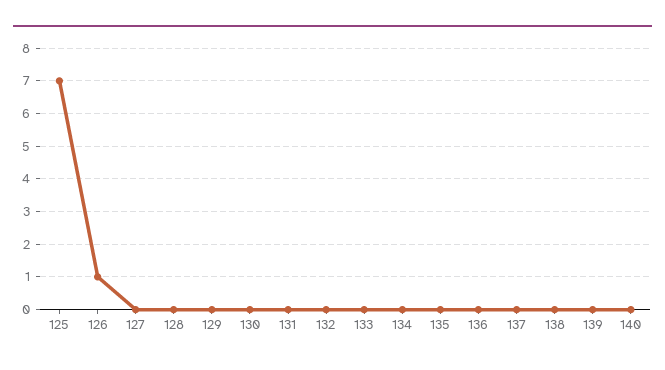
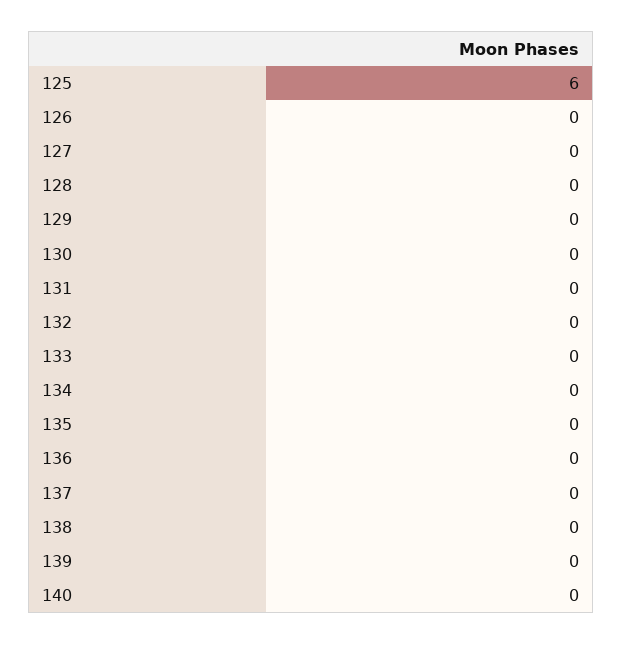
125: 7 -> 6
126: 1 -> 0

